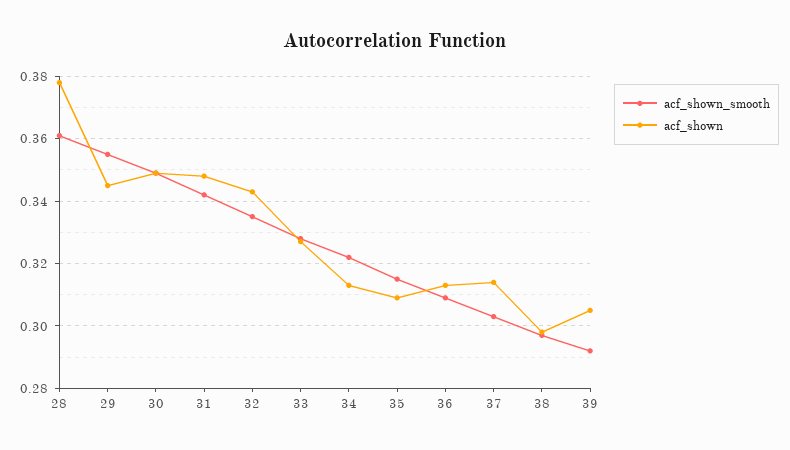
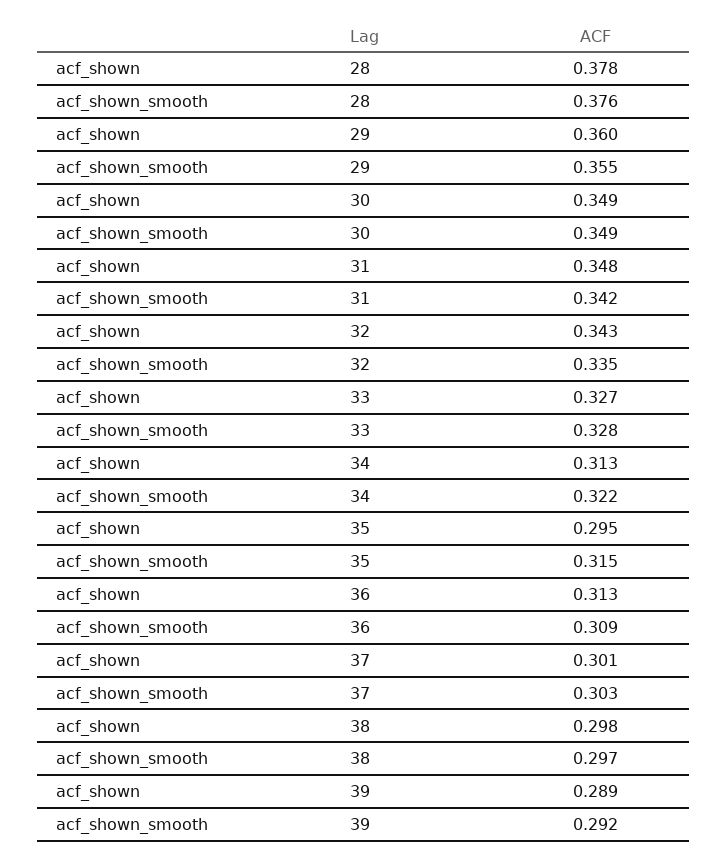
acf_shown_smooth, 28: 0.36 -> 0.376
acf_shown, 29: 0.345 -> 0.36
acf_shown, 35: 0.31 -> 0.295
acf_shown, 37: 0.315 -> 0.301
acf_shown, 39: 0.305 -> 0.289

